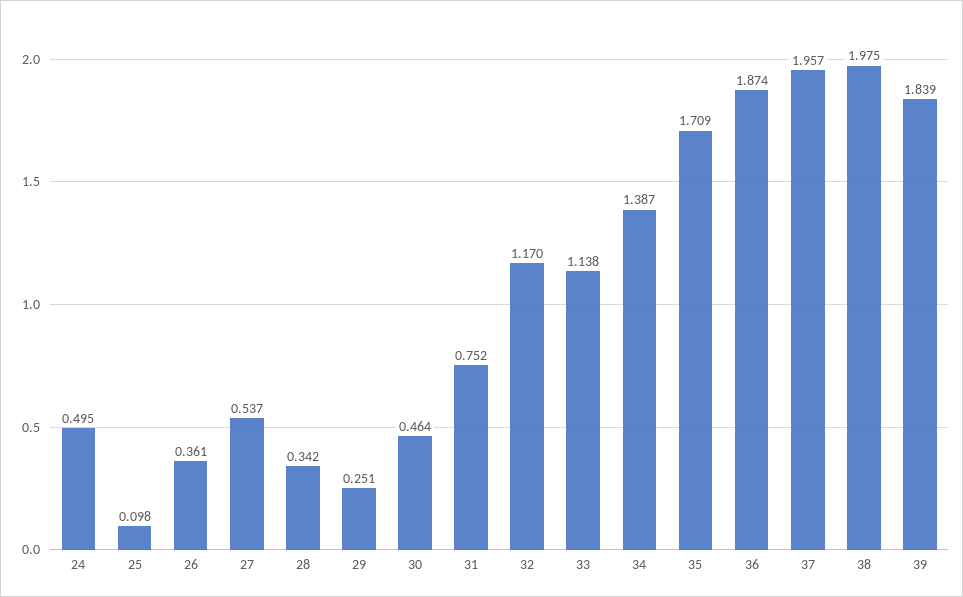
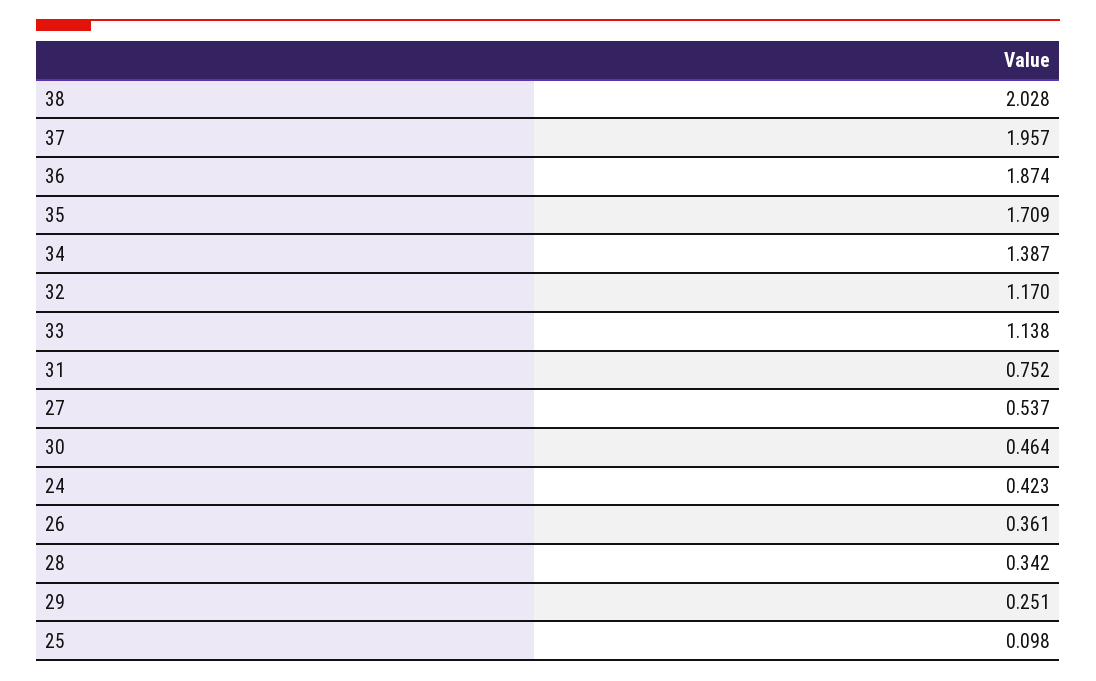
24: 0.495 -> 0.423
38: 1.975 -> 2.028
39: 1.839 -> none

